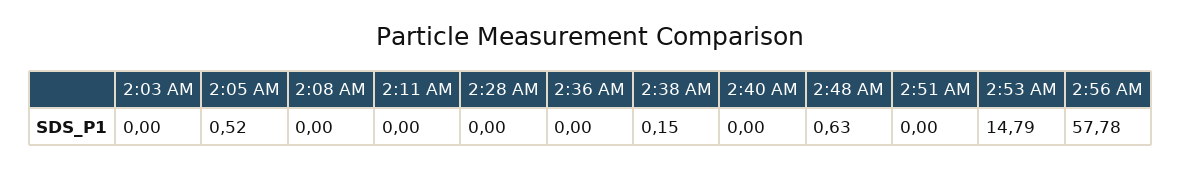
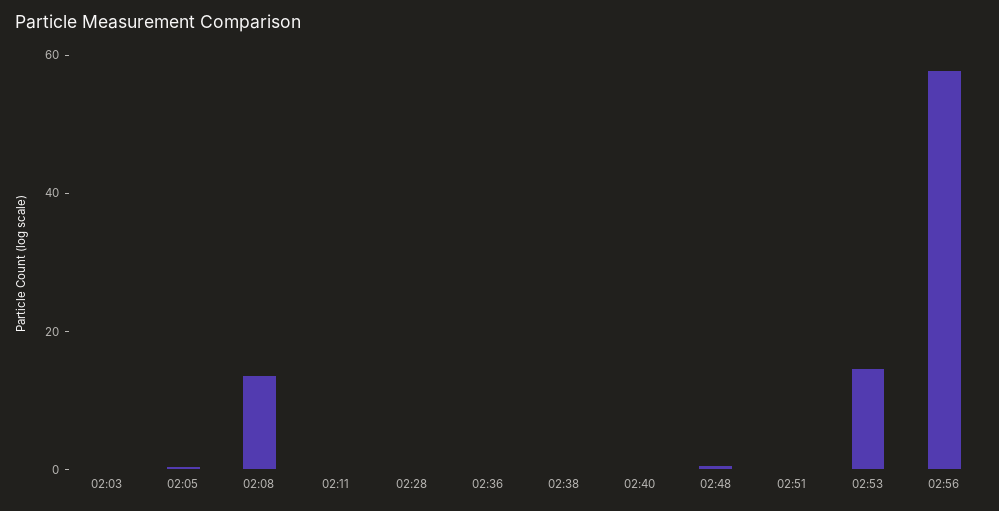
2:08 AM: 0 -> 15

